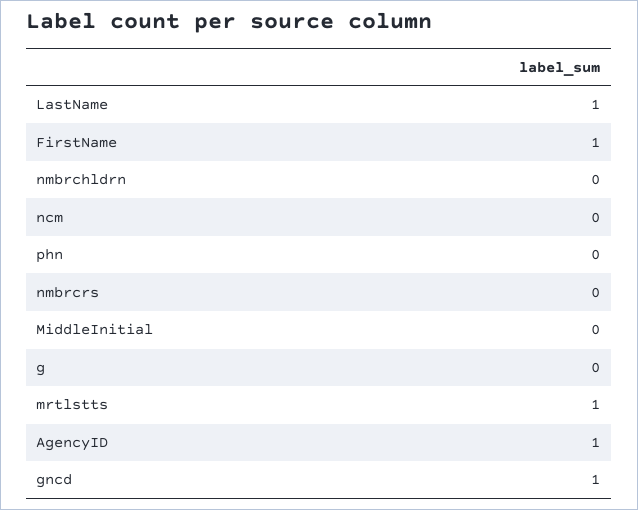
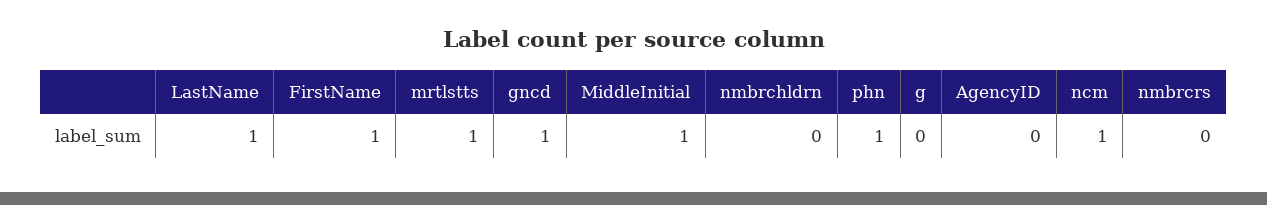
ncm: 0 -> 1
phn: 0 -> 1
MiddleInitial: 0 -> 1
AgencyID: 1 -> 0

